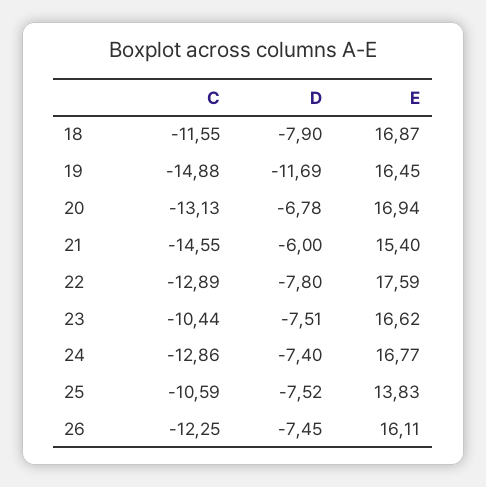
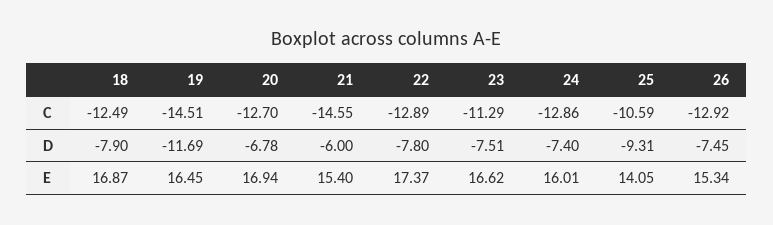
C, 18: -11.55 -> -12.49
C, 19: -14.88 -> -14.51
C, 20: -13.13 -> -12.7
E, 22: 17.59 -> 17.37
C, 23: -10.44 -> -11.29
E, 24: 16.77 -> 16.01
D, 25: -7.52 -> -9.31
E, 25: 13.83 -> 14.05
C, 26: -12.25 -> -12.92
E, 26: 16.11 -> 15.34

